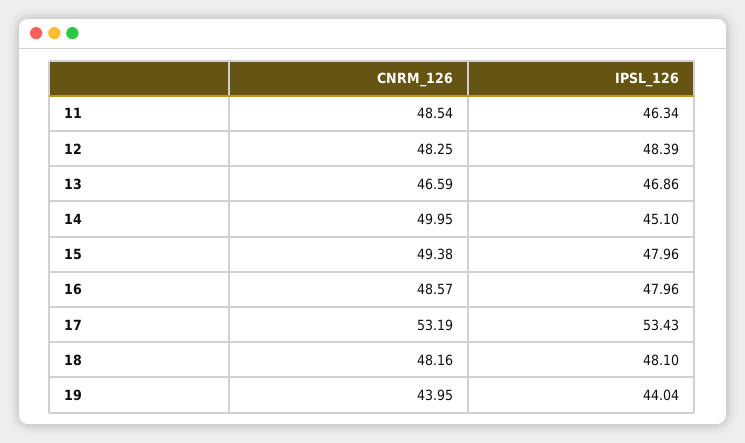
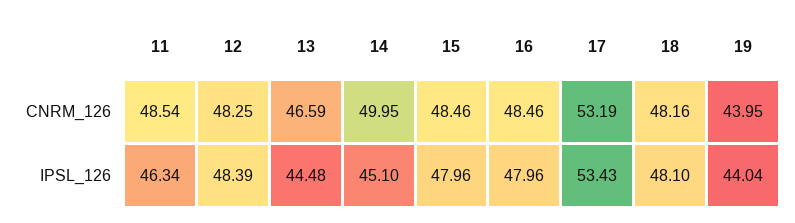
IPSL_126, 13: 46.86 -> 44.48
CNRM_126, 15: 49.38 -> 48.46
CNRM_126, 16: 48.57 -> 48.46

